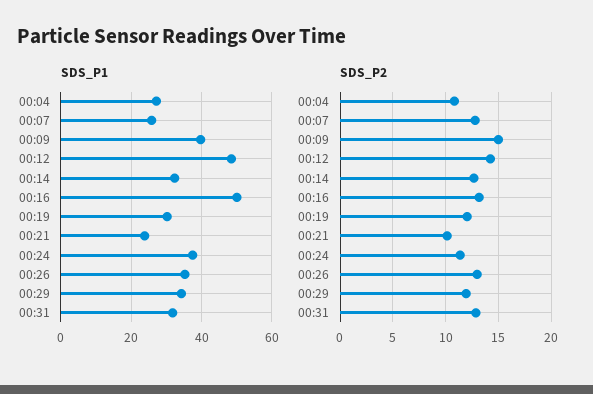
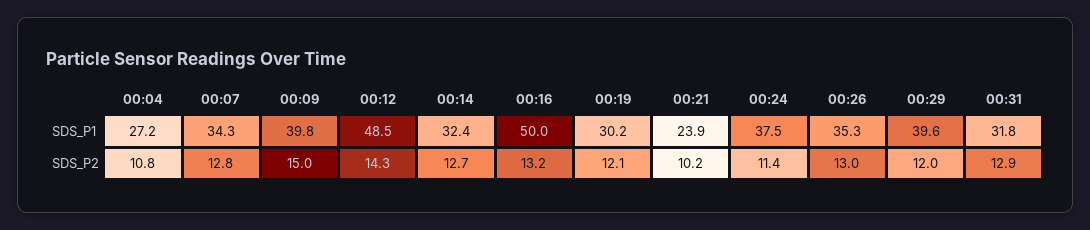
SDS_P1, 00:07: 26 -> 34.3
SDS_P1, 00:29: 34 -> 39.6

